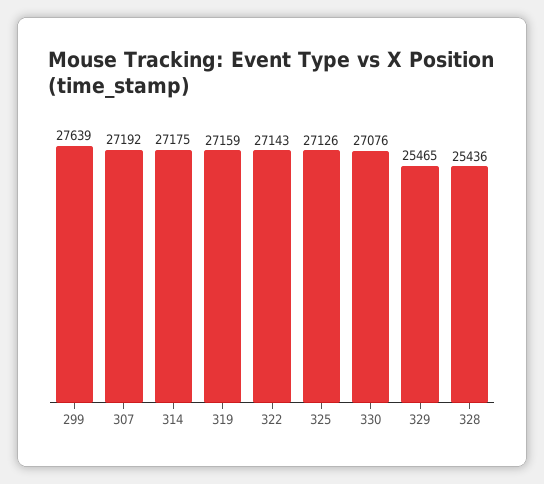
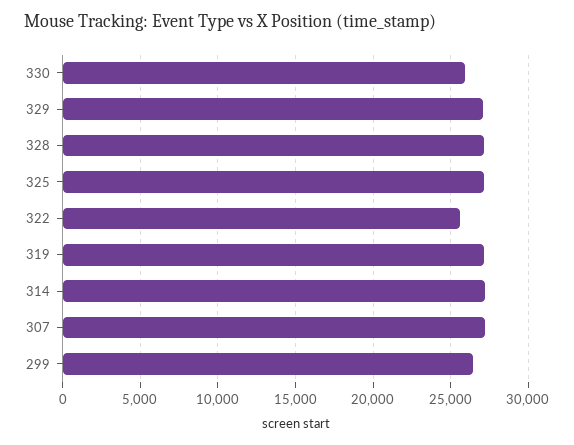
299: 27639 -> 26500
322: 27143 -> 25500
330: 27076 -> 26000
329: 25465 -> 27000
328: 25436 -> 27000

